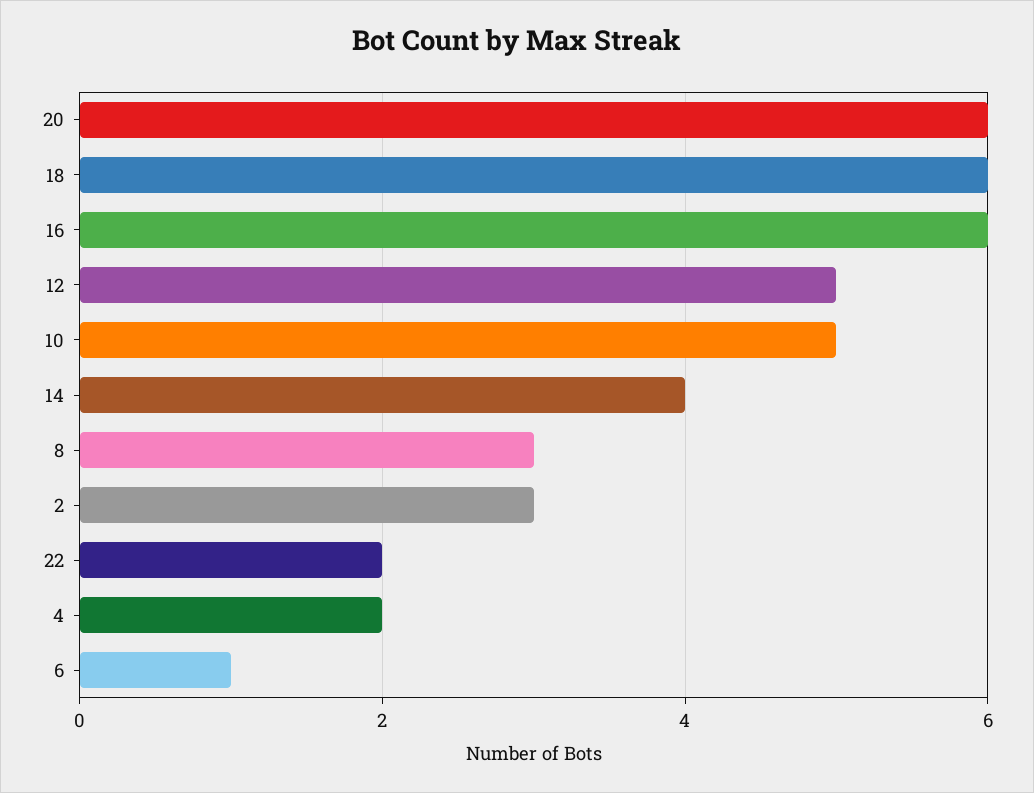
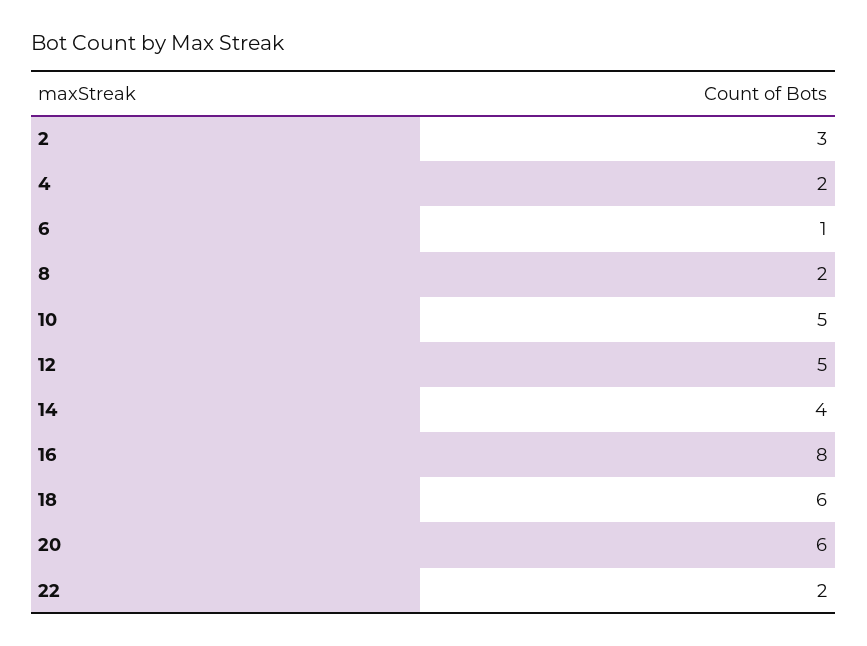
16: 6 -> 8
8: 3 -> 2

